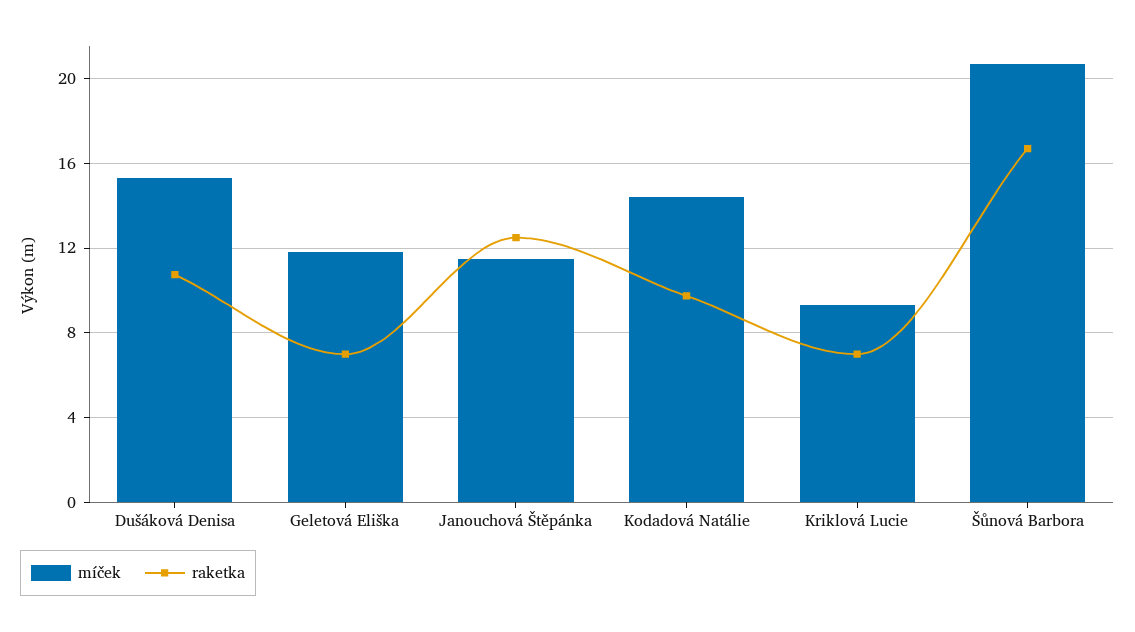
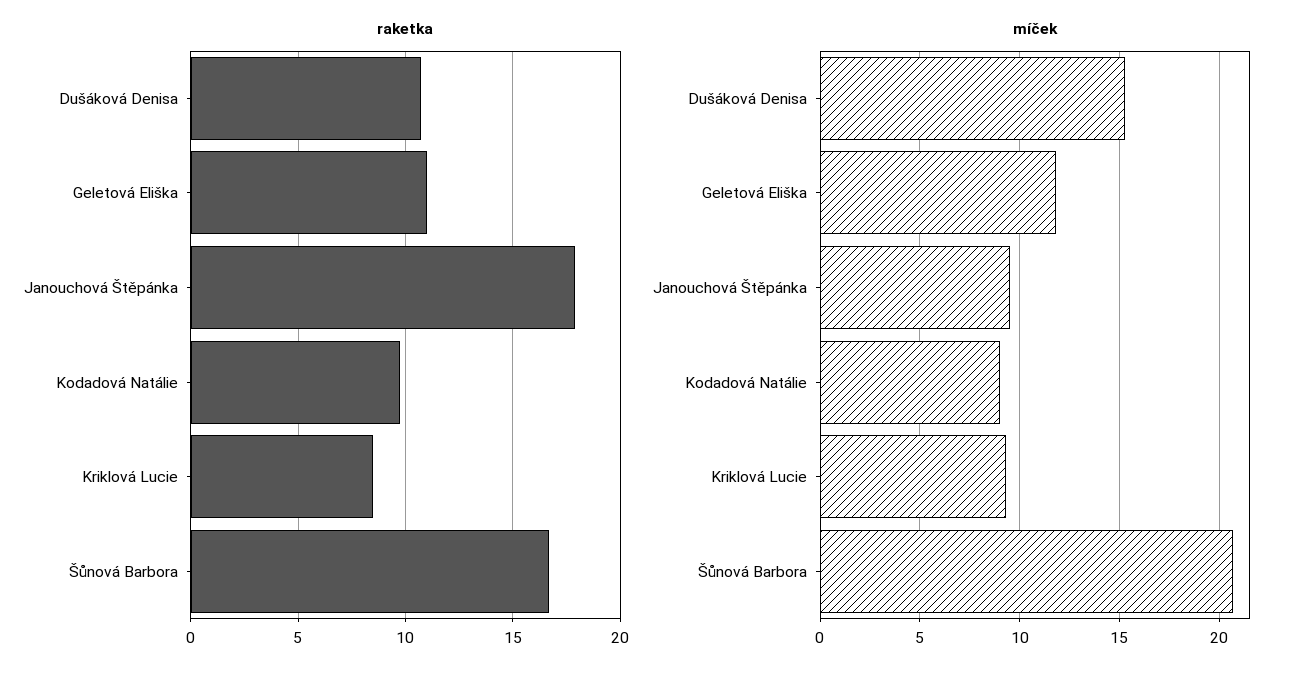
raketka, Geletová Eliška: 7 -> 11
míček, Janouchová Štěpánka: 11.5 -> 9.5
raketka, Janouchová Štěpánka: 12.5 -> 18
míček, Kodadová Natálie: 14.5 -> 9
raketka, Kriklová Lucie: 7 -> 8.5

